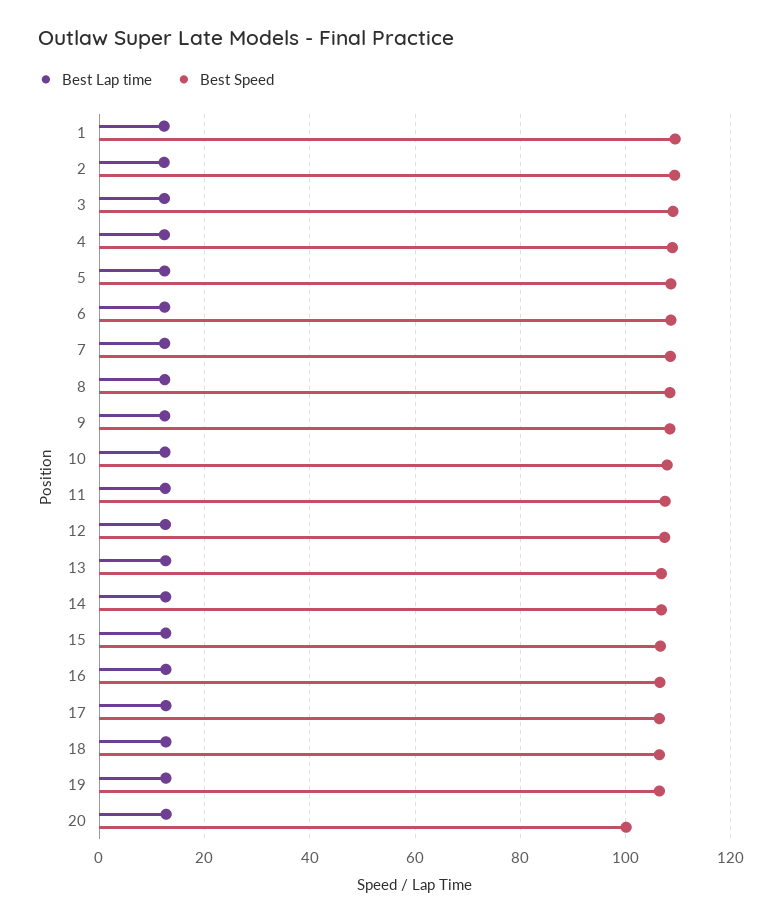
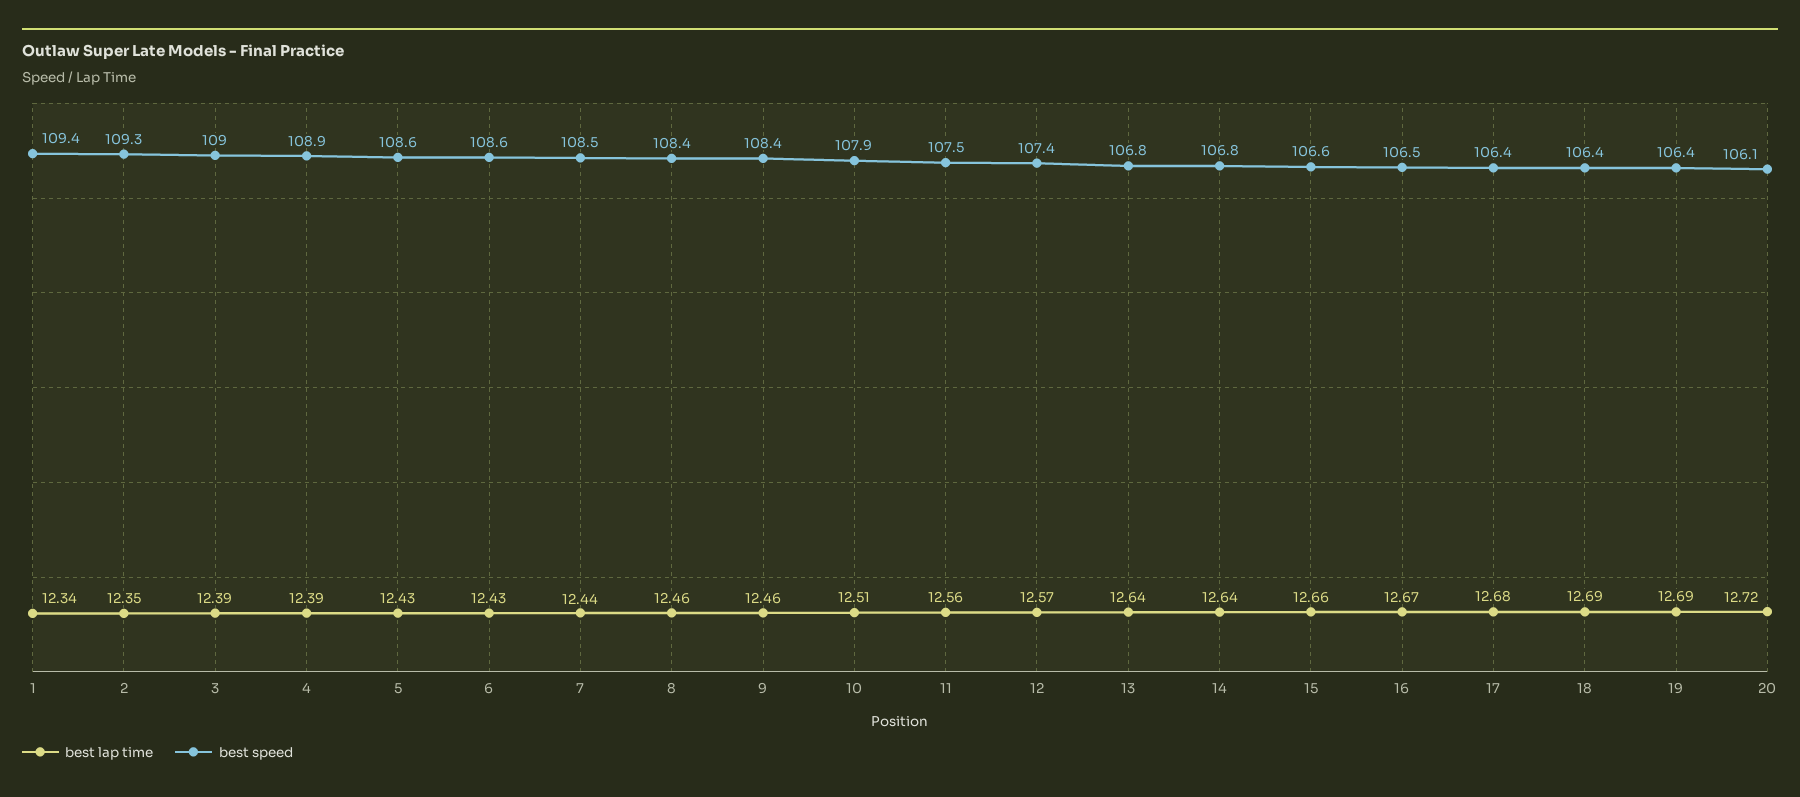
Best Speed, 20: 100 -> 106.1

